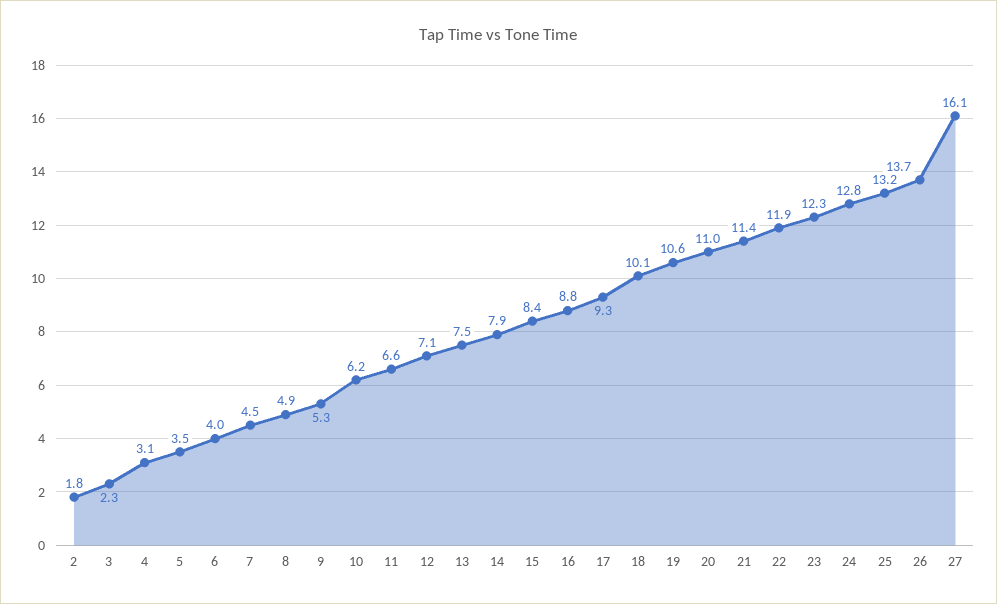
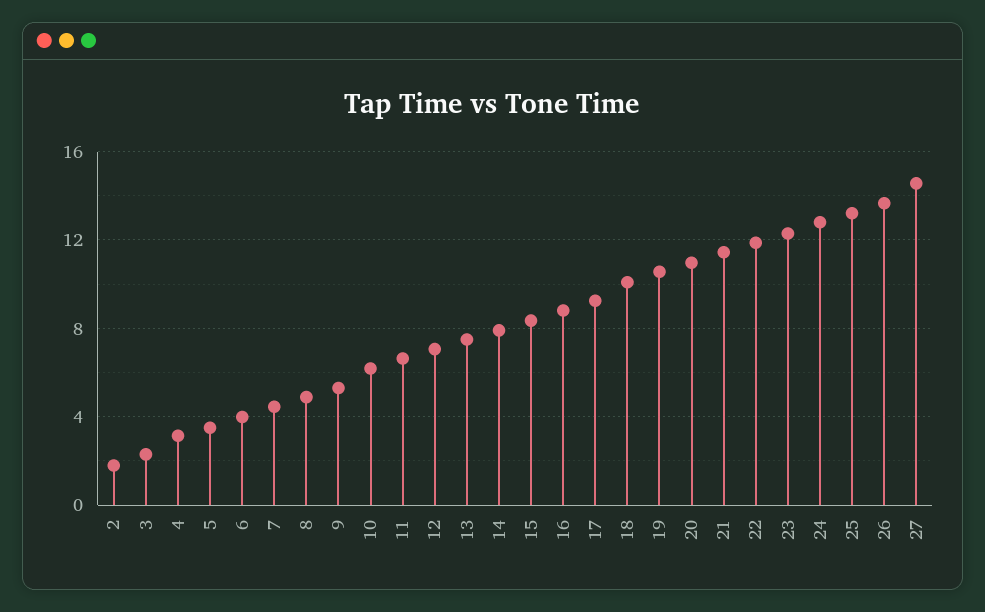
27: 16.1 -> 14.5

